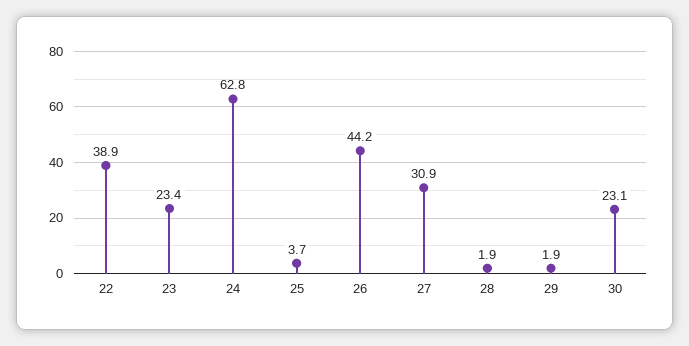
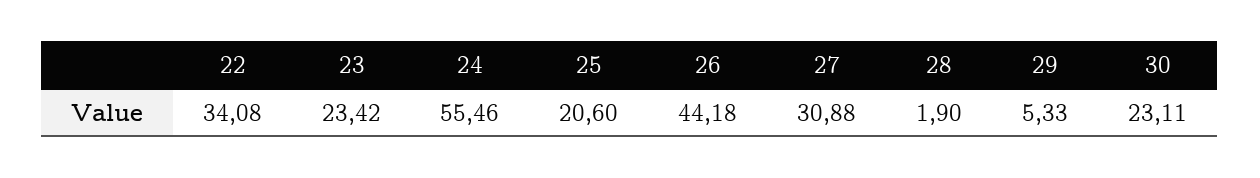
22: 38.9 -> 34.08
24: 62.8 -> 55.46
25: 3.7 -> 20.6
29: 1.9 -> 5.33

